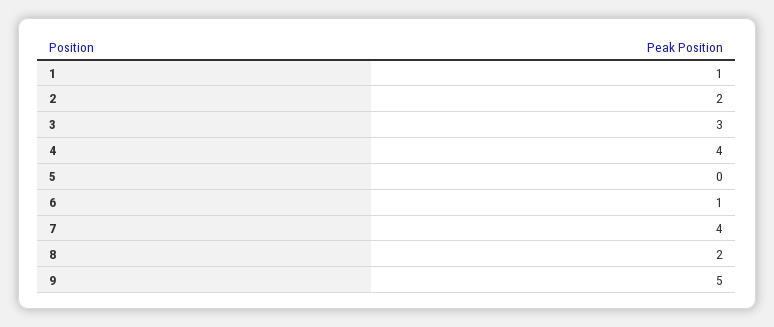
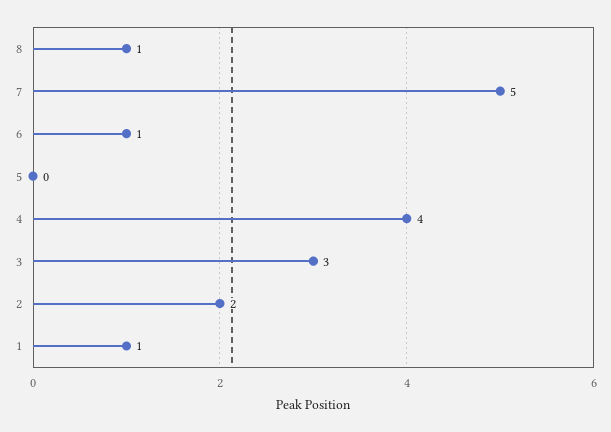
7: 4 -> 5
8: 2 -> 1
9: 5 -> none

